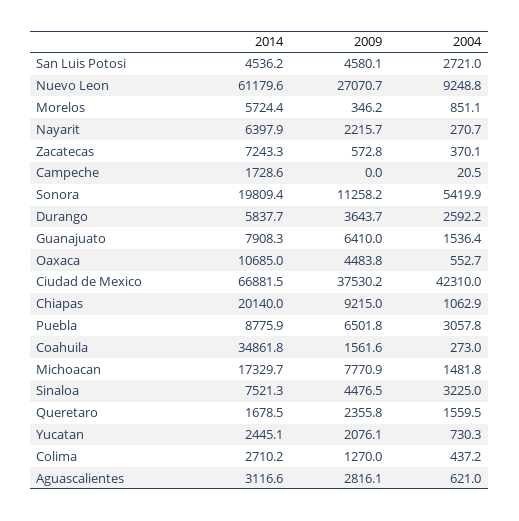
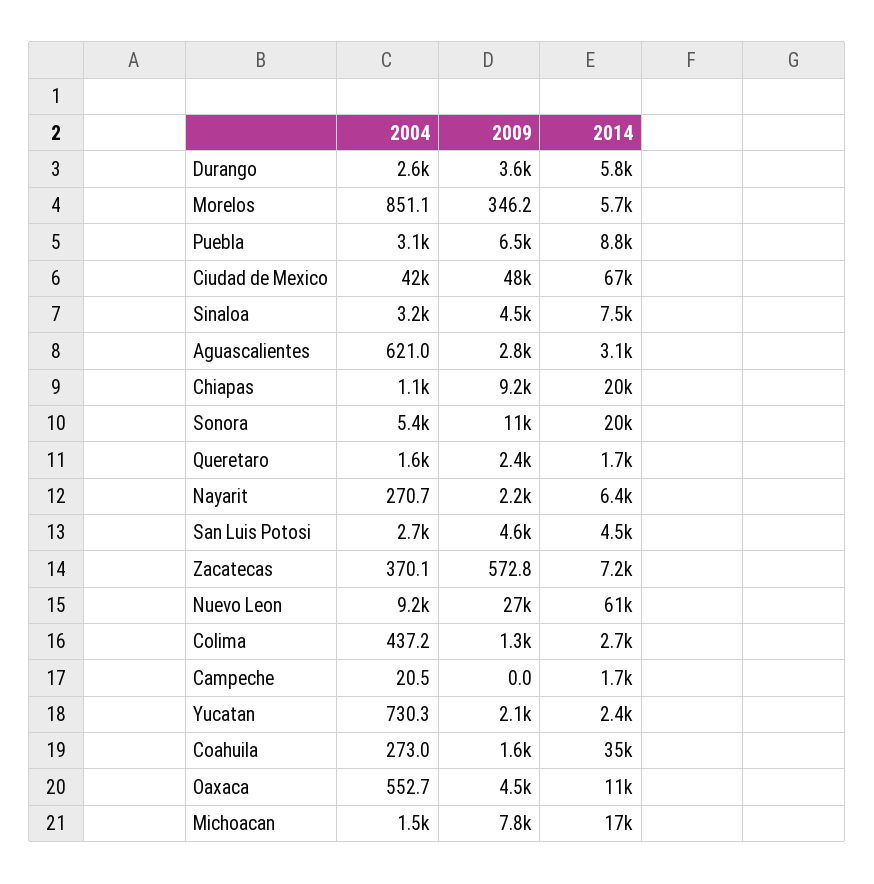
2014, Guanajuato: 7908.3 -> none
2009, Guanajuato: 6410 -> none
2004, Guanajuato: 1536.4 -> none
2009, Ciudad de Mexico: 37530.2 -> 48000

